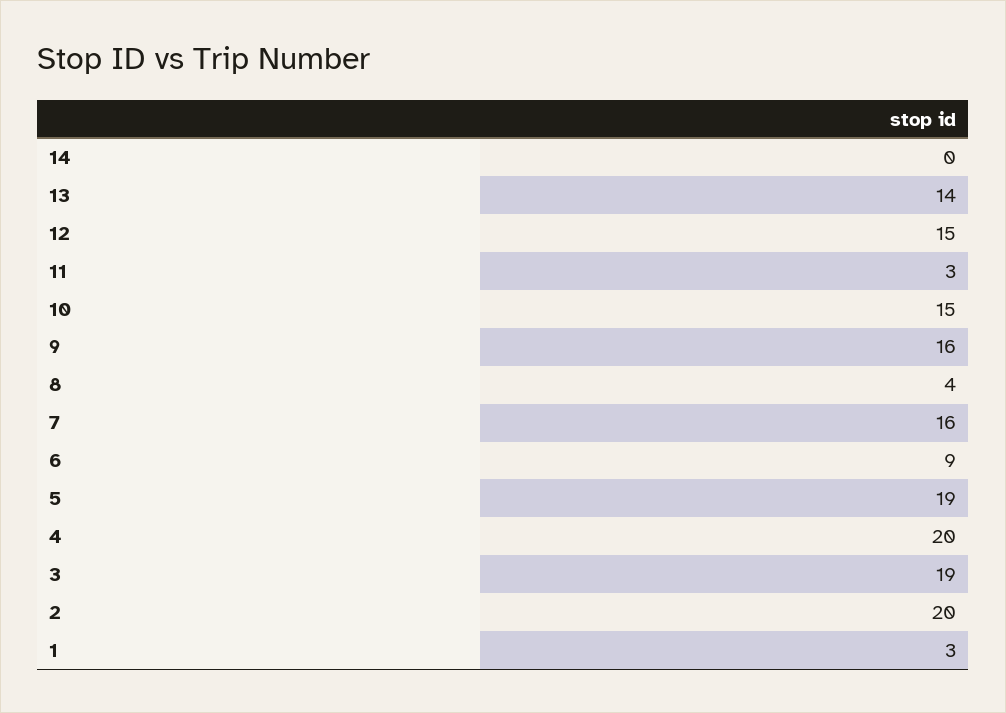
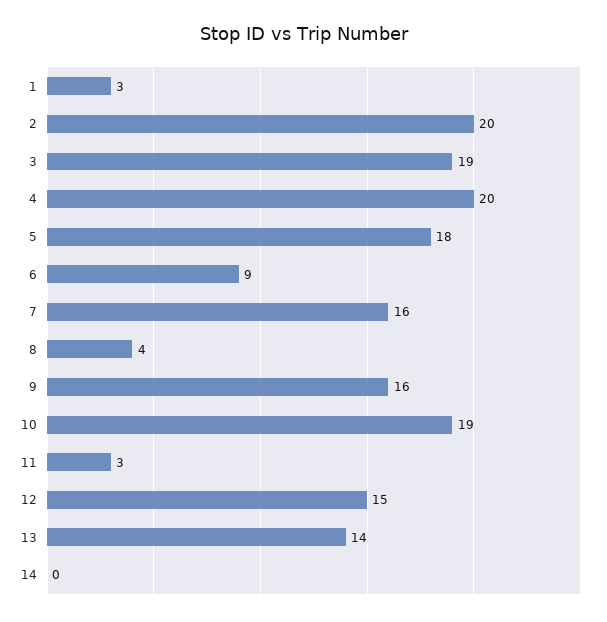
10: 15 -> 19
5: 19 -> 18

